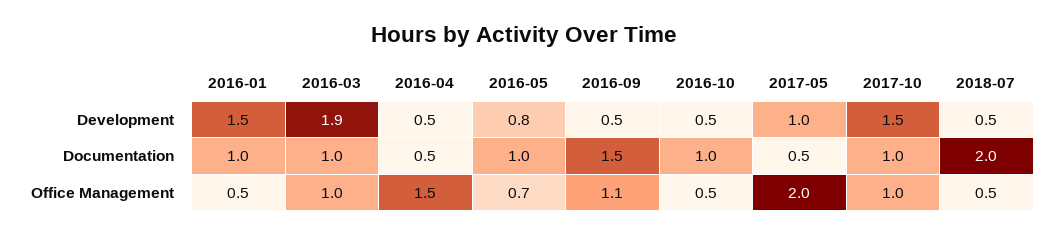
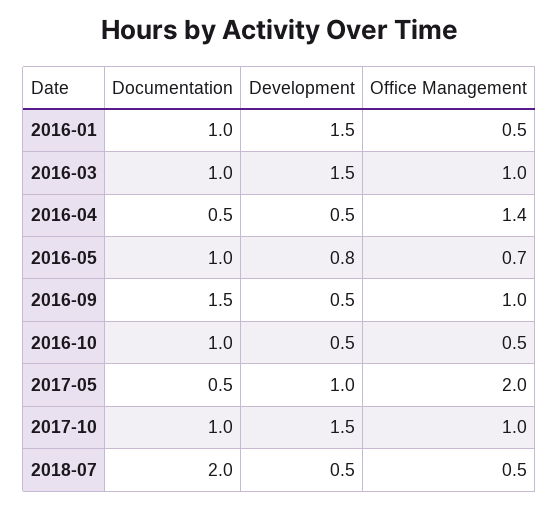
2016-03, Development: 1.9 -> 1.5
2016-04, Office Management: 1.5 -> 1.4
2016-09, Office Management: 1.1 -> 1

